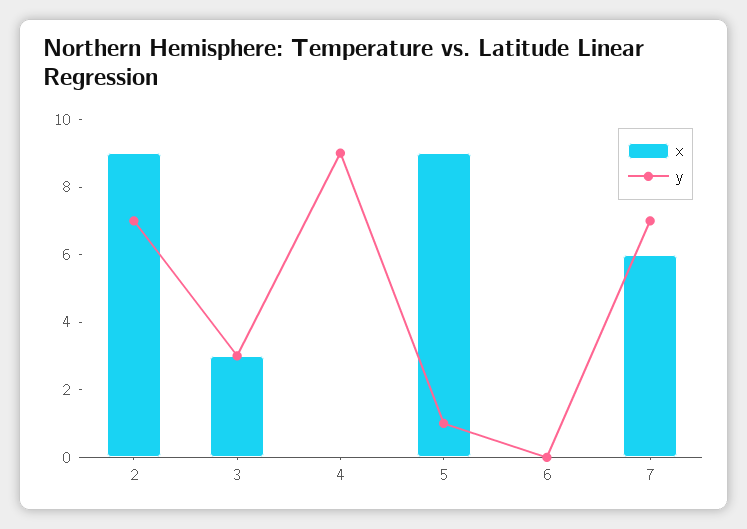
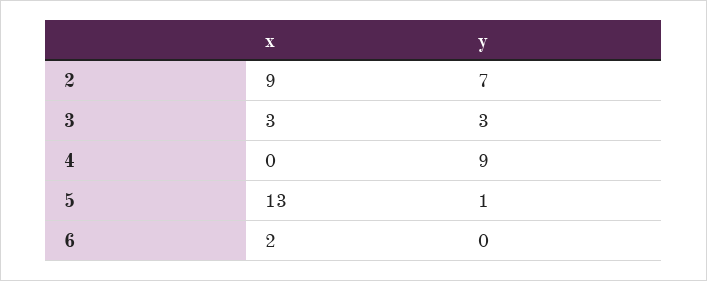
x, 5: 9 -> 13
x, 6: 0 -> 2
x, 7: 6 -> none
y, 7: 7 -> none

